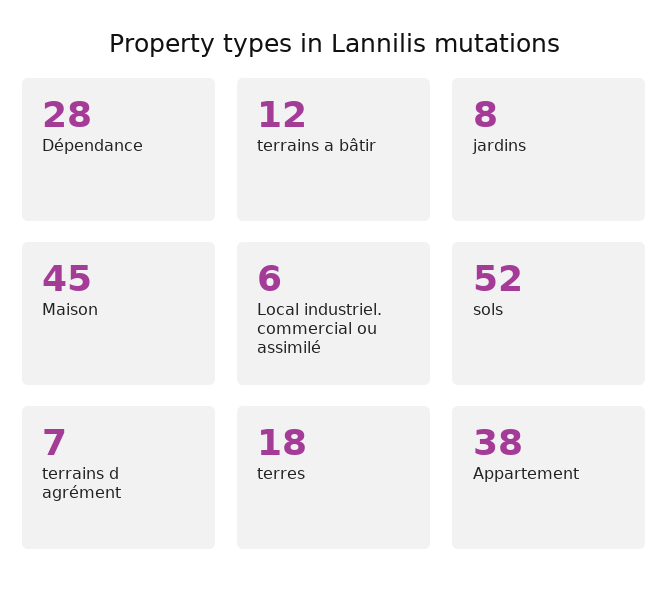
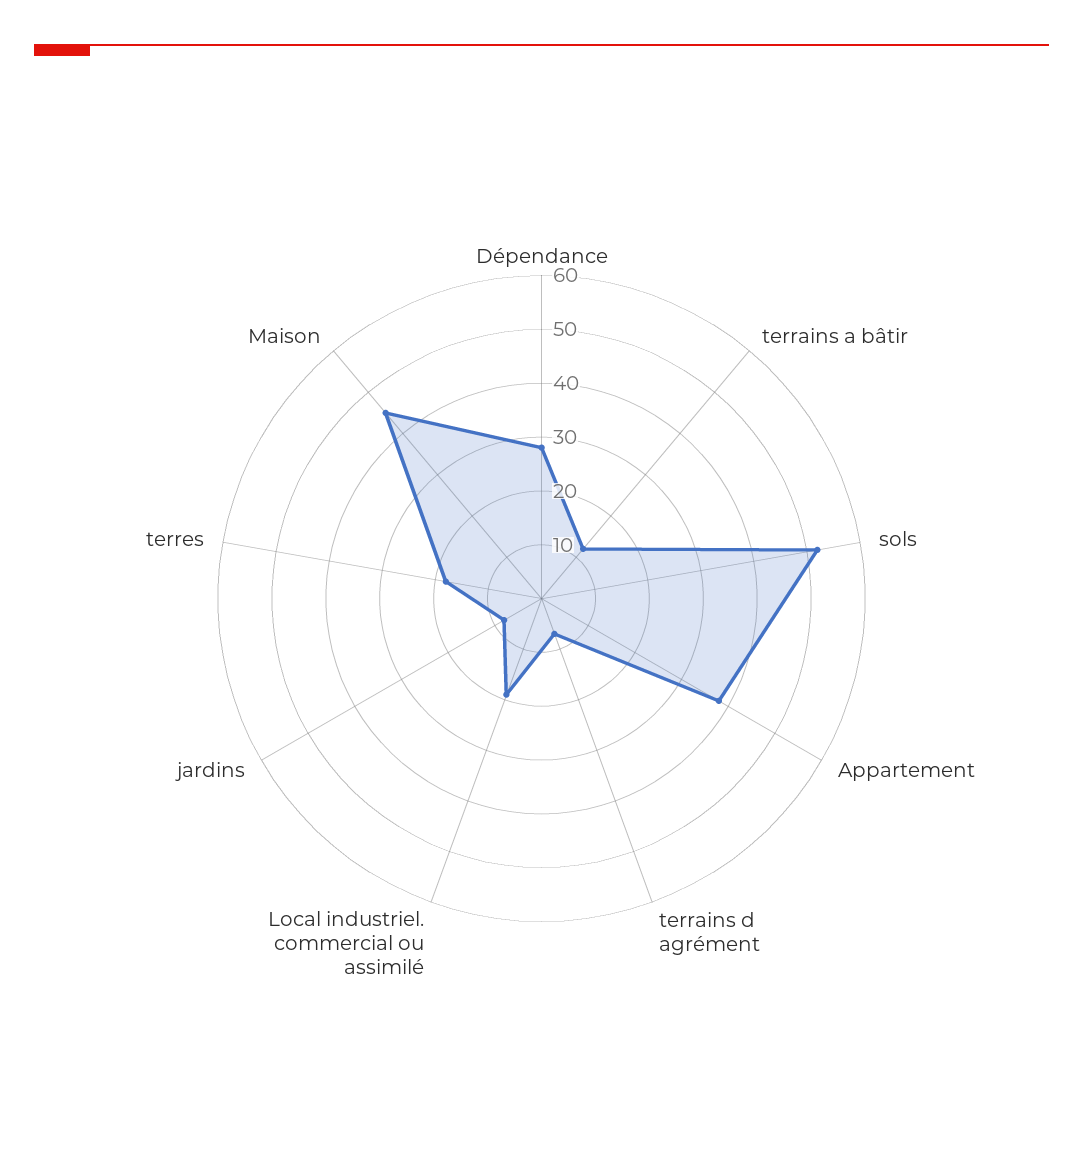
Local industriel. commercial ou assimilé: 6 -> 20

